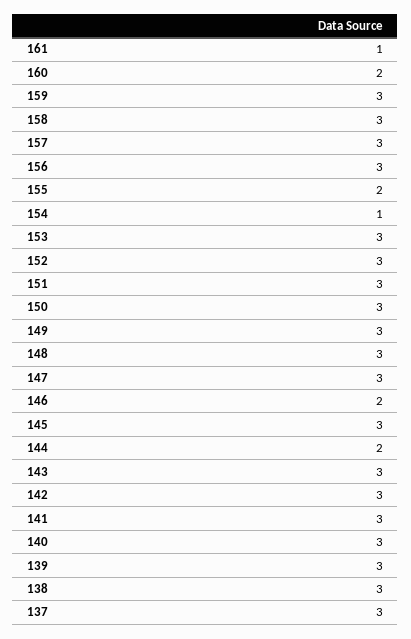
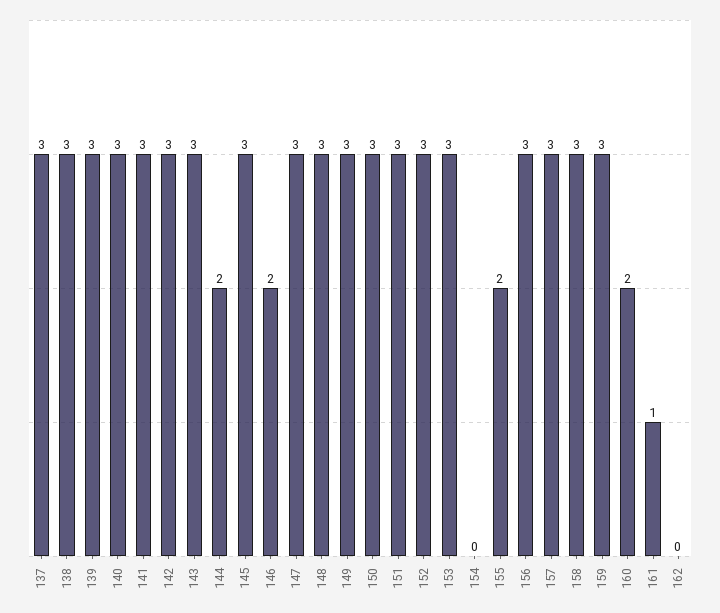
154: 1 -> 0
162: none -> 0

